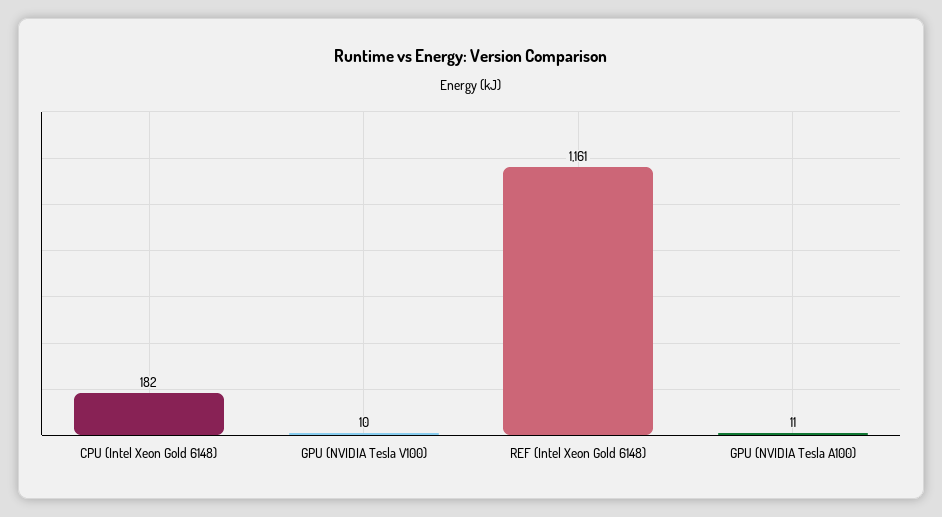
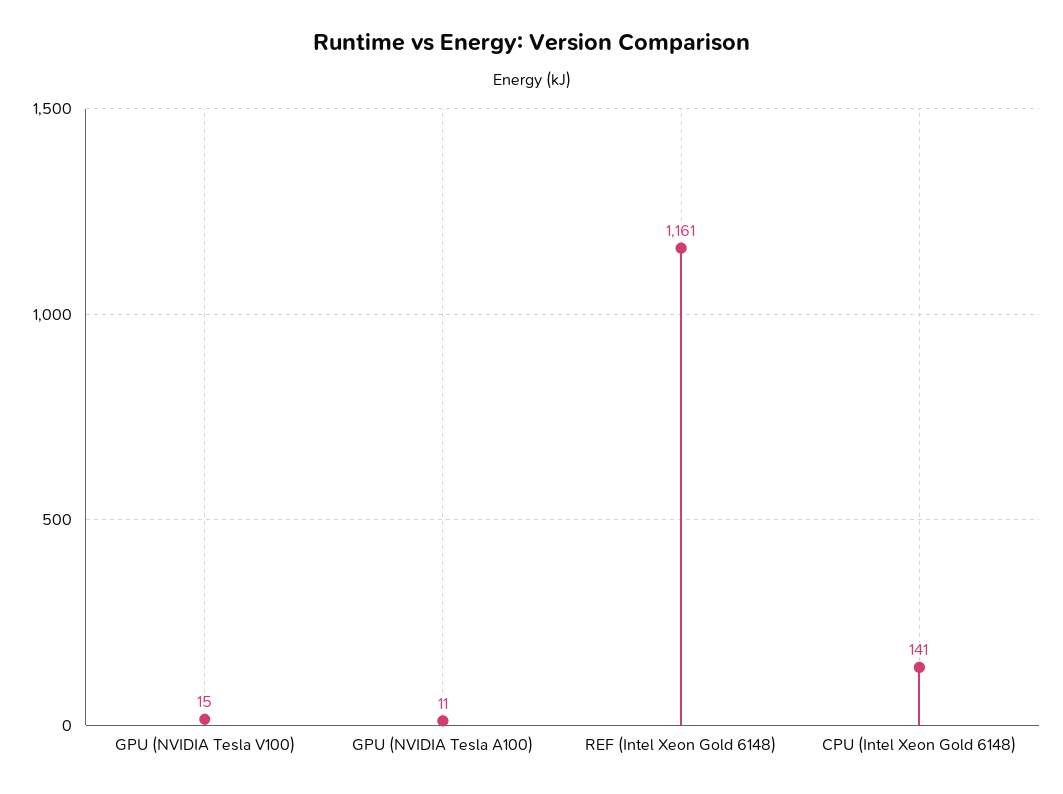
CPU (Intel Xeon Gold 6148): 182 -> 141
GPU (NVIDIA Tesla V100): 10 -> 15

